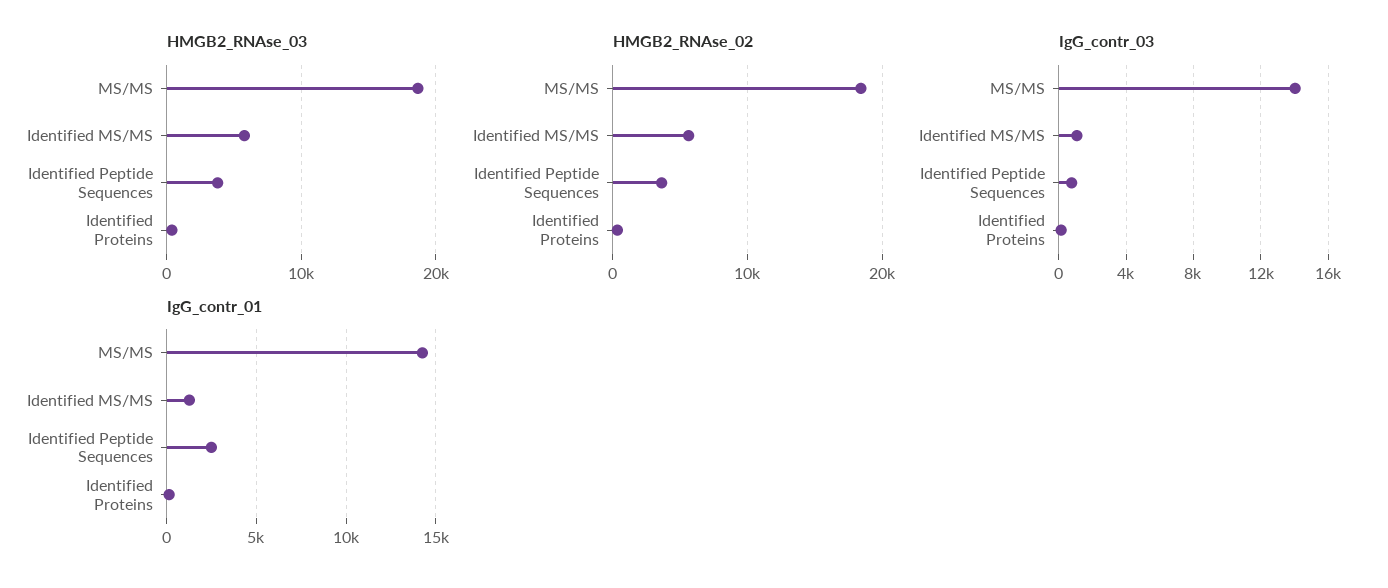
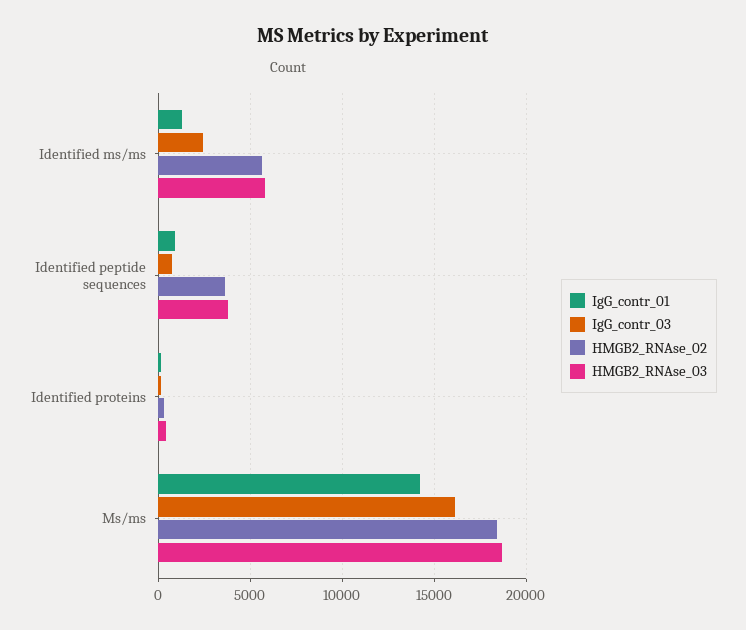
IgG_contr_03, MS/MS: 14000 -> 16000
IgG_contr_03, Identified MS/MS: 1000 -> 2500
IgG_contr_01, Identified Peptide Sequences: 2500 -> 1000

